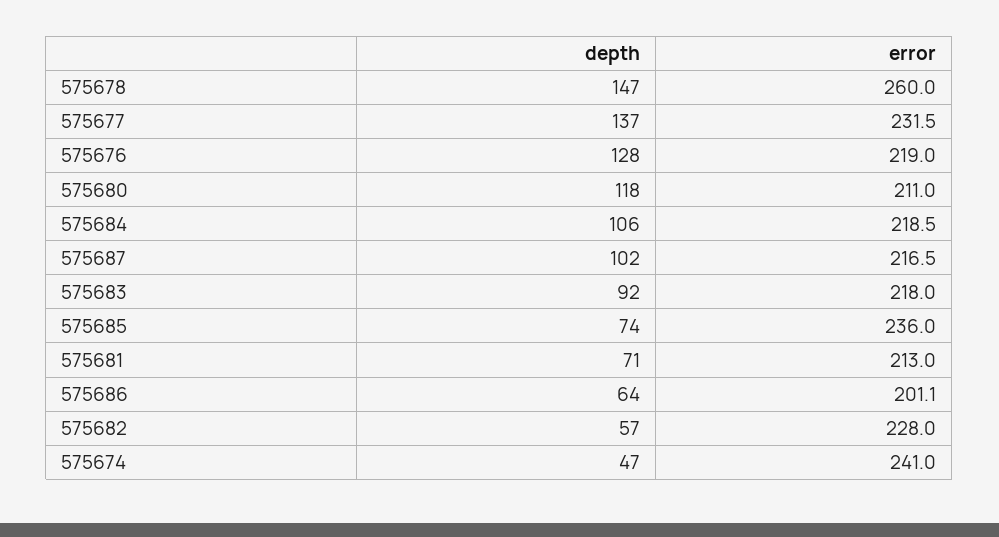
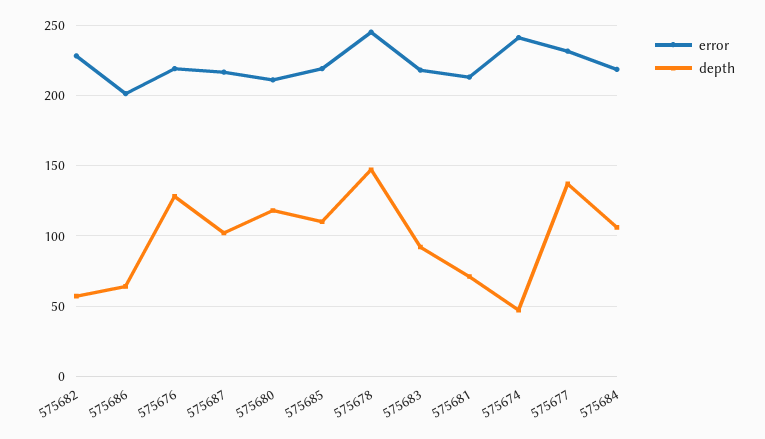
error, 575678: 260 -> 245
depth, 575685: 74 -> 110
error, 575685: 236 -> 220

